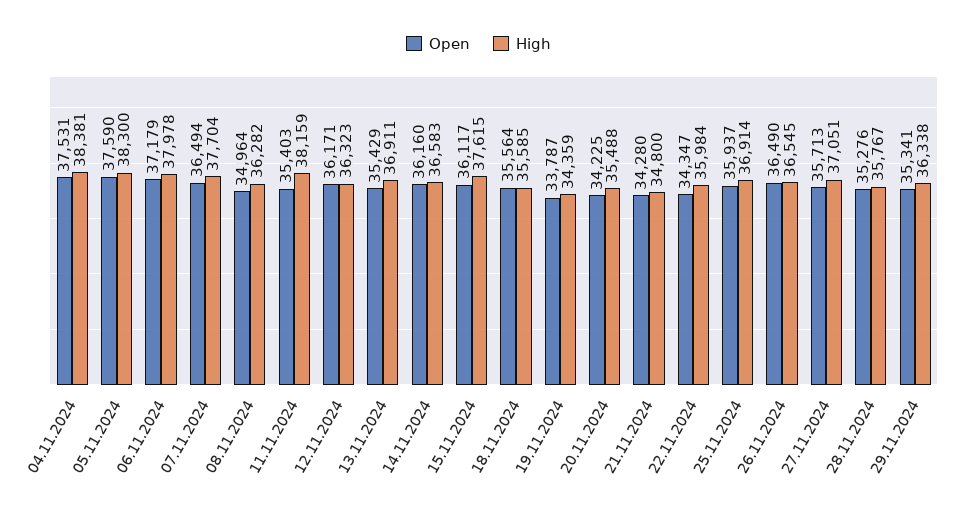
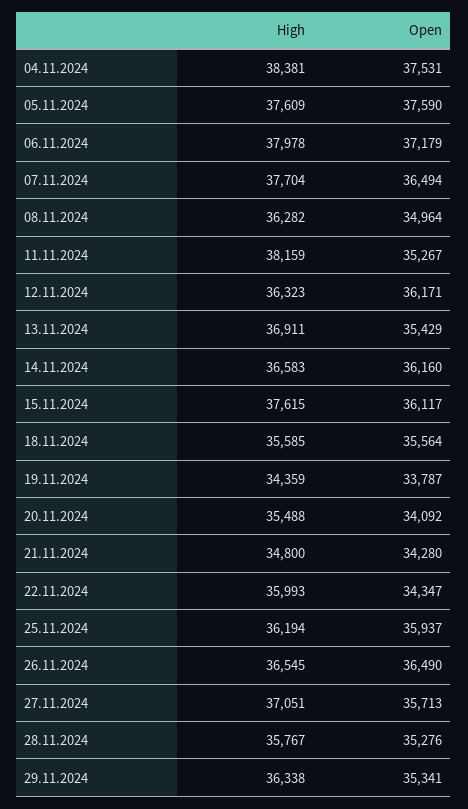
High, 05.11.2024: 38300 -> 37609
Open, 11.11.2024: 35403 -> 35267
Open, 20.11.2024: 34225 -> 34092
High, 22.11.2024: 35984 -> 35993
High, 25.11.2024: 36914 -> 36194

